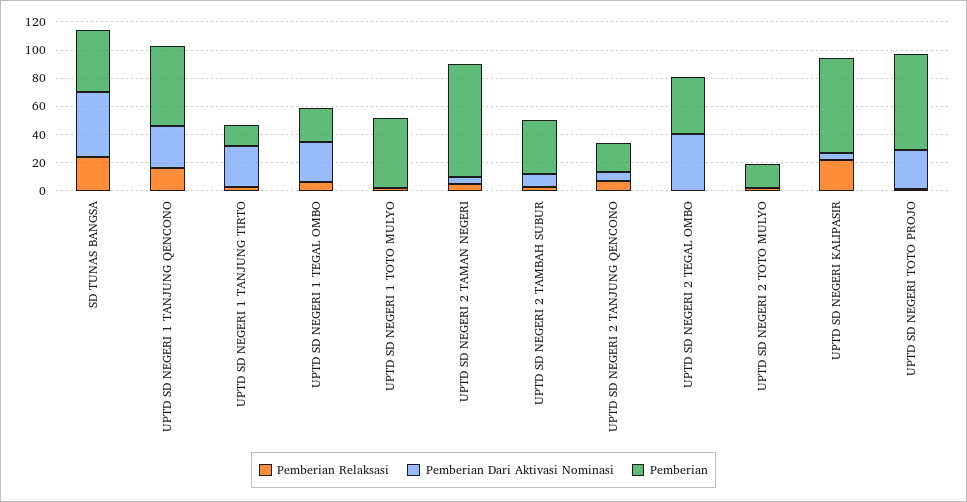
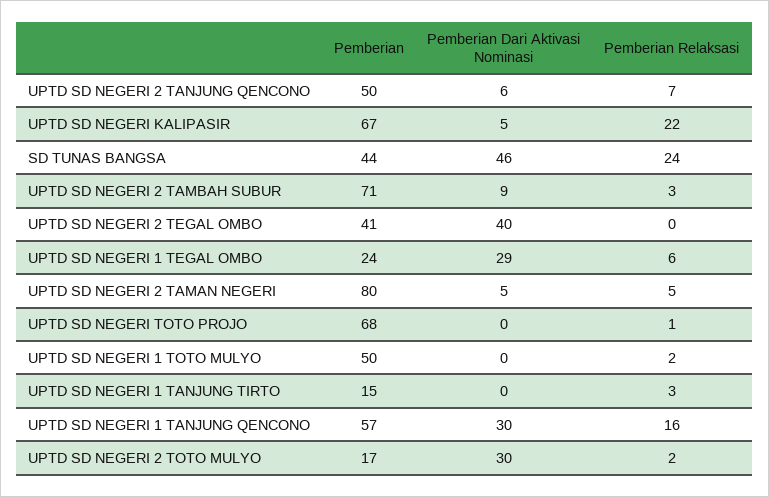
Pemberian Dari Aktivasi Nominasi, UPTD SD NEGERI 1 TANJUNG TIRTO: 30 -> 0
Pemberian, UPTD SD NEGERI 2 TAMBAH SUBUR: 40 -> 71
Pemberian, UPTD SD NEGERI 2 TANJUNG QENCONO: 20 -> 50
Pemberian Dari Aktivasi Nominasi, UPTD SD NEGERI 2 TOTO MULYO: 0 -> 30
Pemberian Dari Aktivasi Nominasi, UPTD SD NEGERI TOTO PROJO: 30 -> 0

